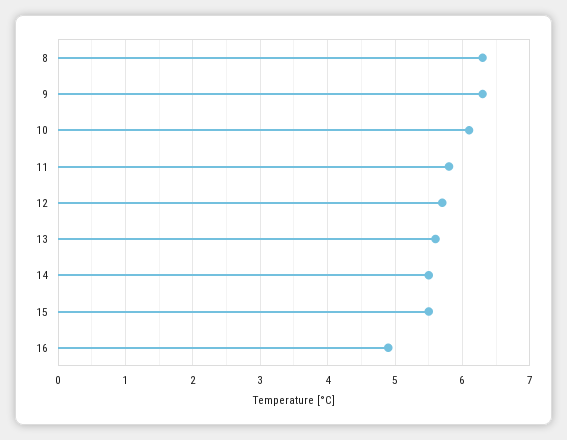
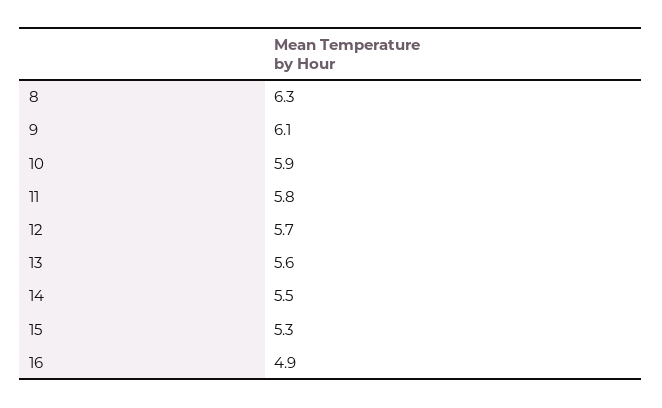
9: 6.3 -> 6.1
10: 6.1 -> 5.9
15: 5.5 -> 5.3

